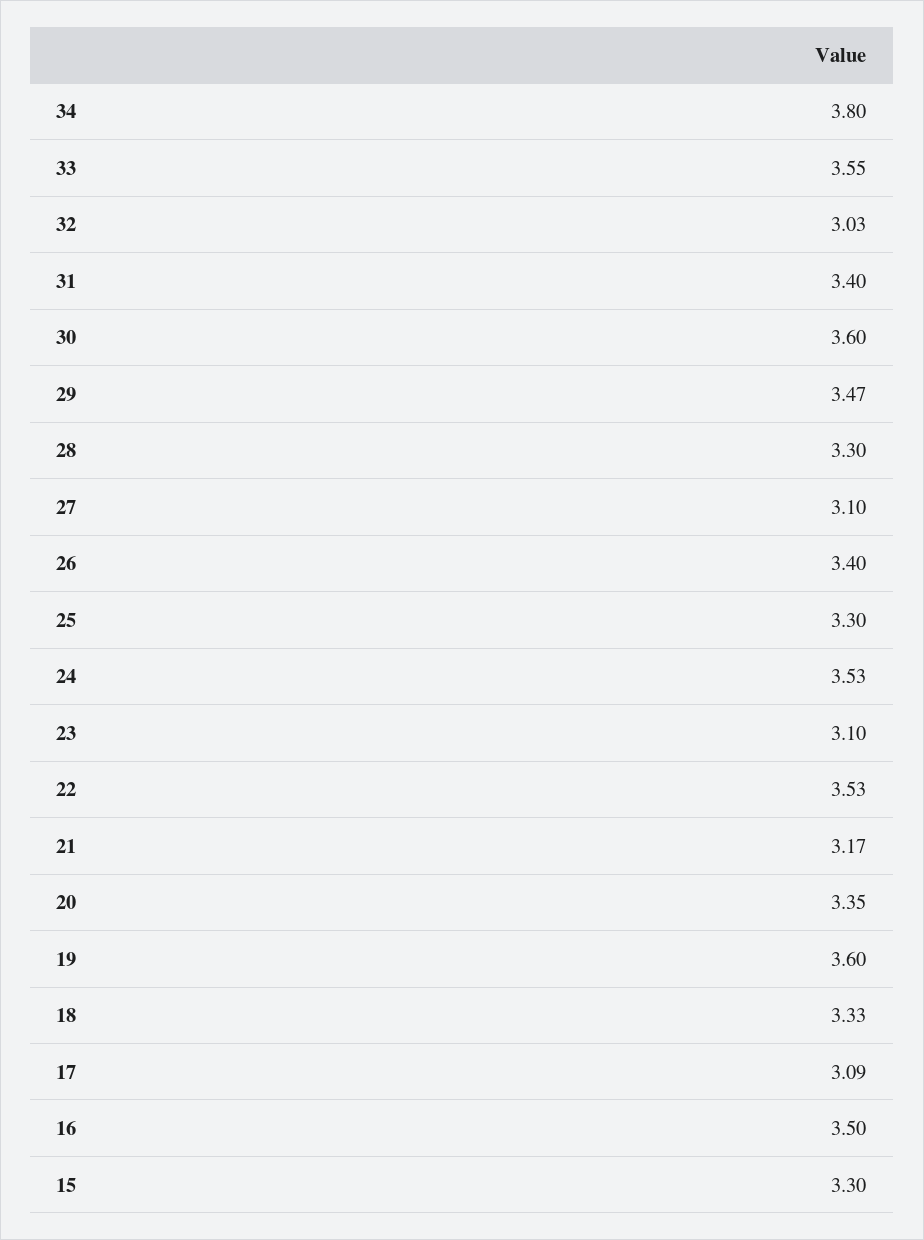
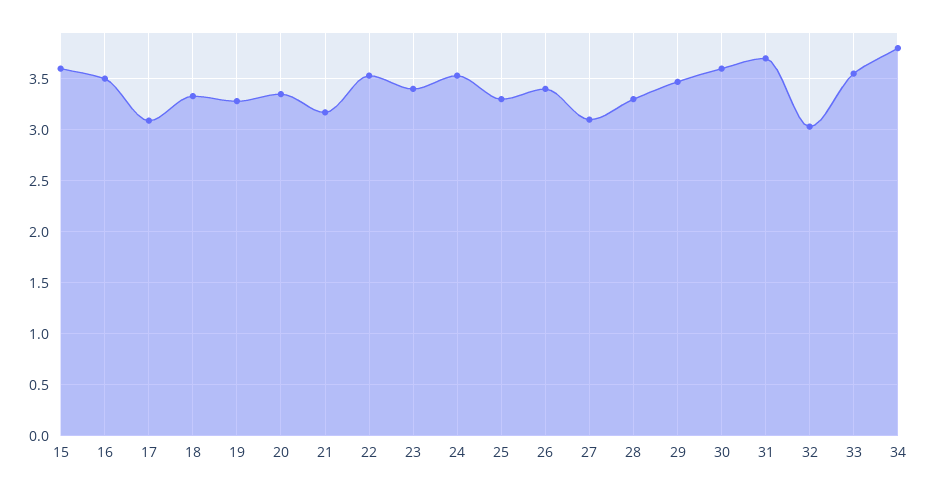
31: 3.4 -> 3.7
23: 3.1 -> 3.4
19: 3.6 -> 3.3
15: 3.3 -> 3.6

